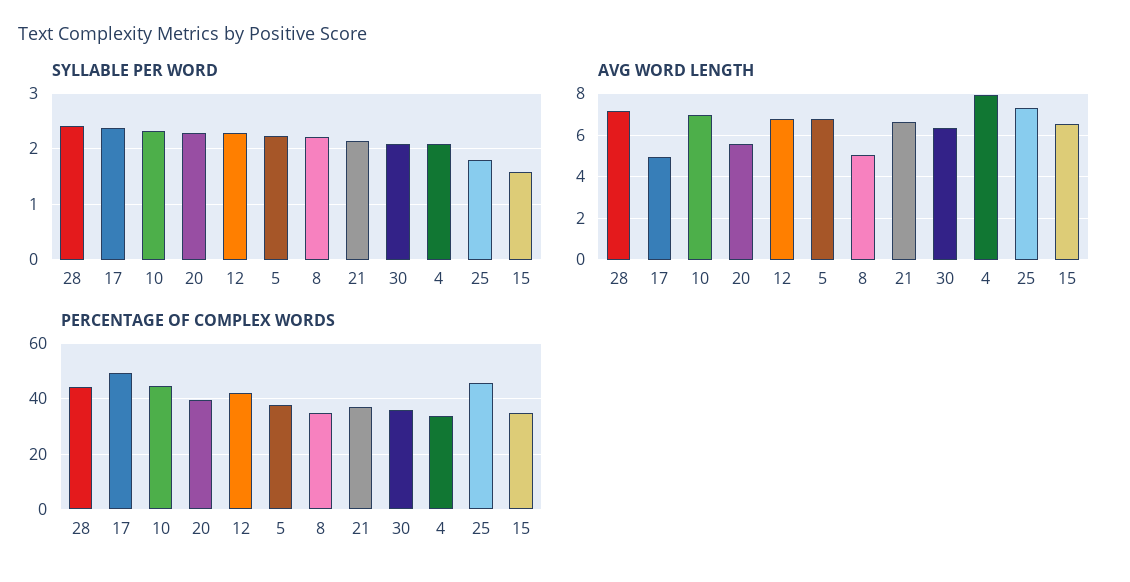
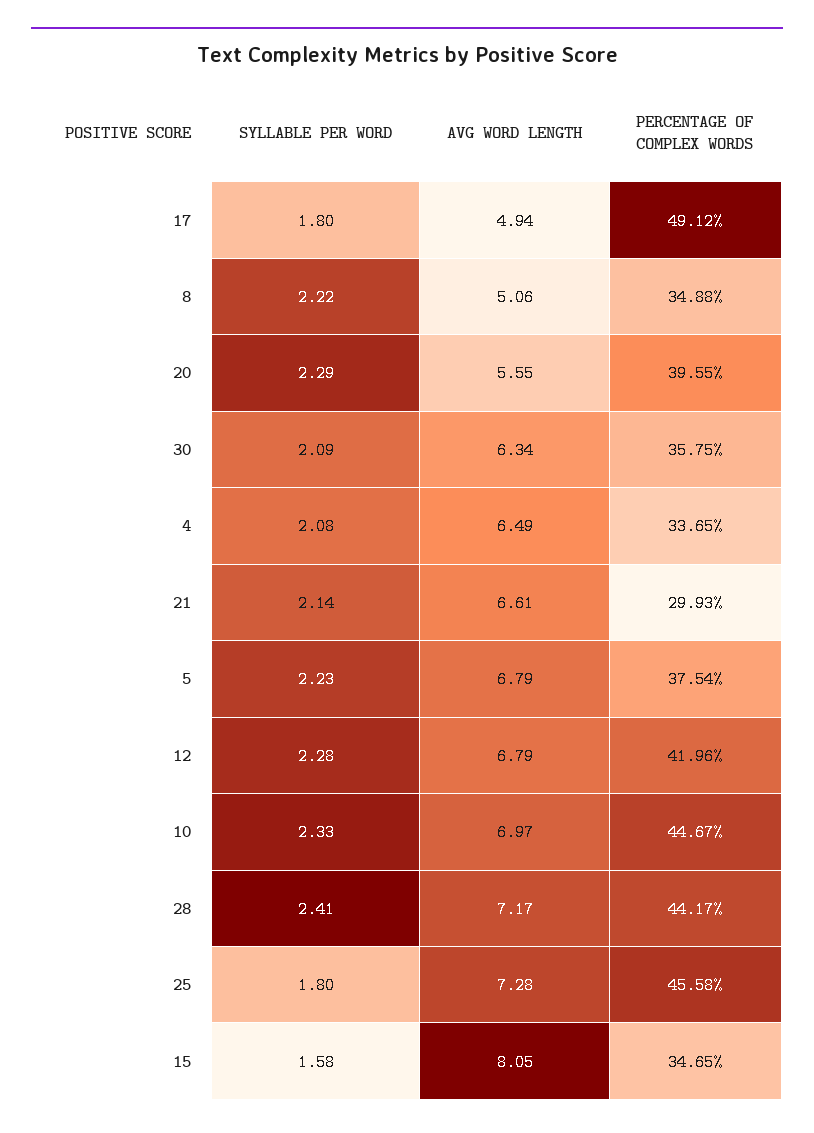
SYLLABLE PER WORD, 17: 2.4 -> 1.8
AVG WORD LENGTH, 4: 8 -> 6.49
AVG WORD LENGTH, 15: 6.5 -> 8.05
PERCENTAGE OF COMPLEX WORDS, 21: 37.5 -> 29.93

